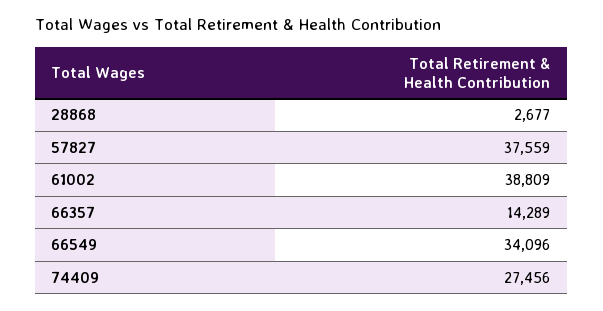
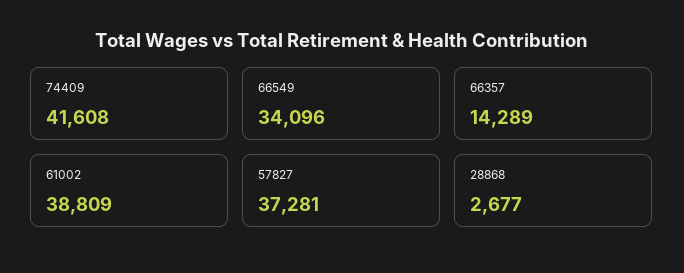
57827: 37559 -> 37281
74409: 27456 -> 41608

